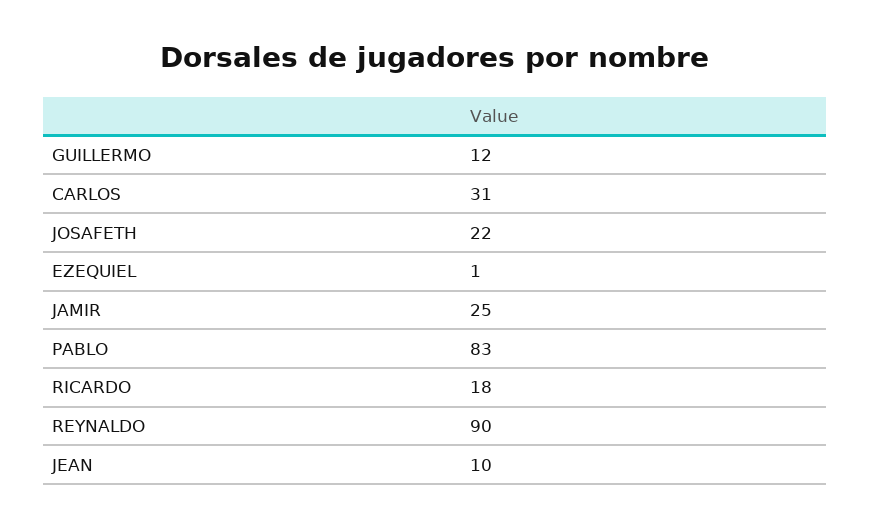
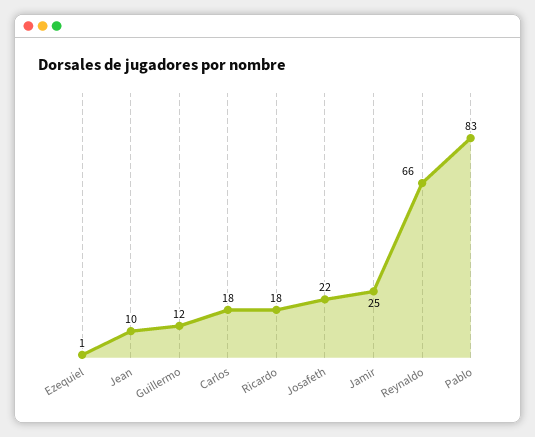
CARLOS: 31 -> 18
REYNALDO: 90 -> 66

